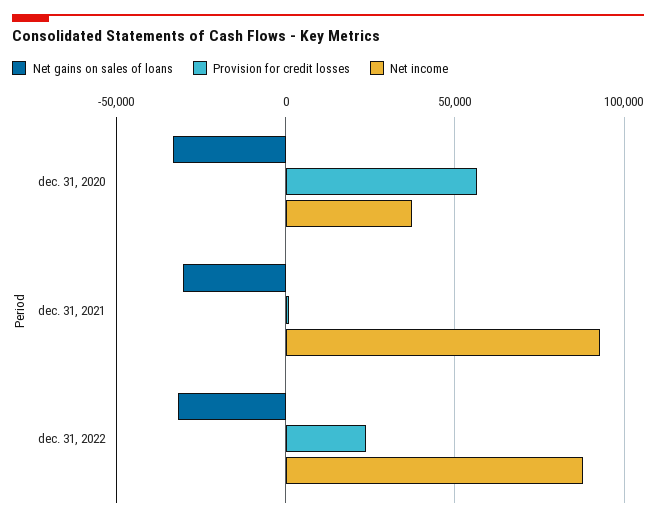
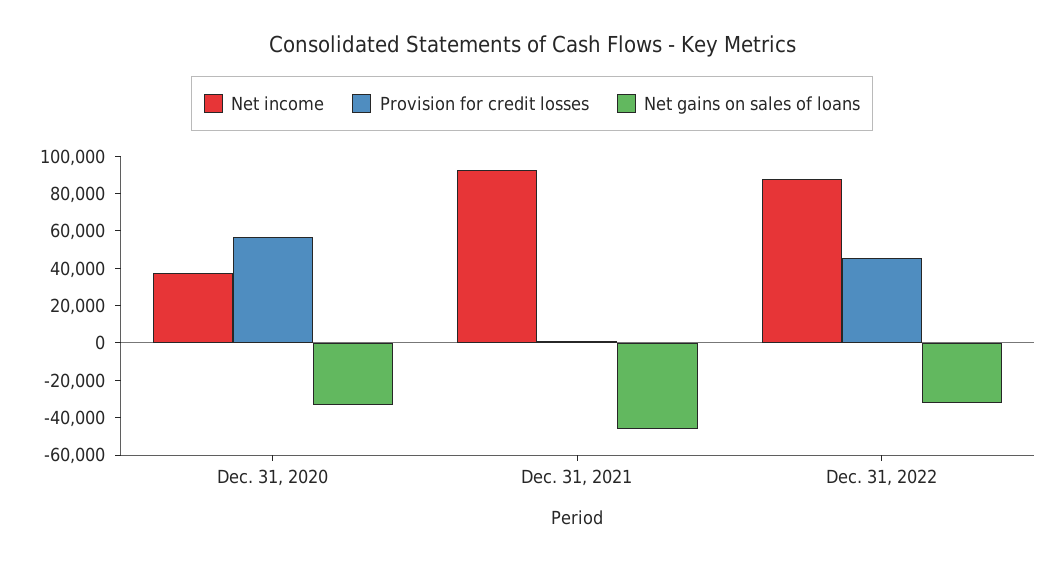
Net gains on sales of loans, dec. 31, 2021: -30000 -> -45000
Provision for credit losses, dec. 31, 2022: 25000 -> 45000

